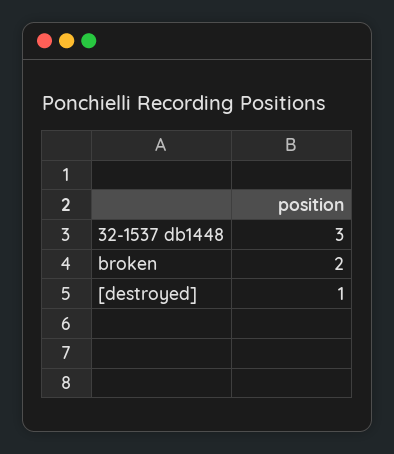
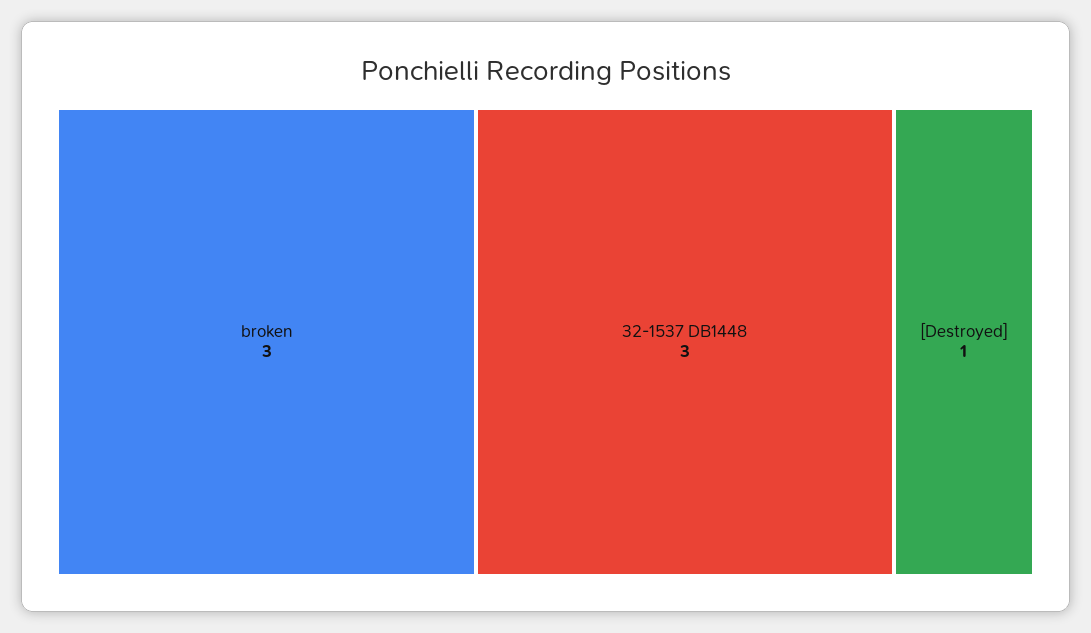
broken: 2 -> 3

